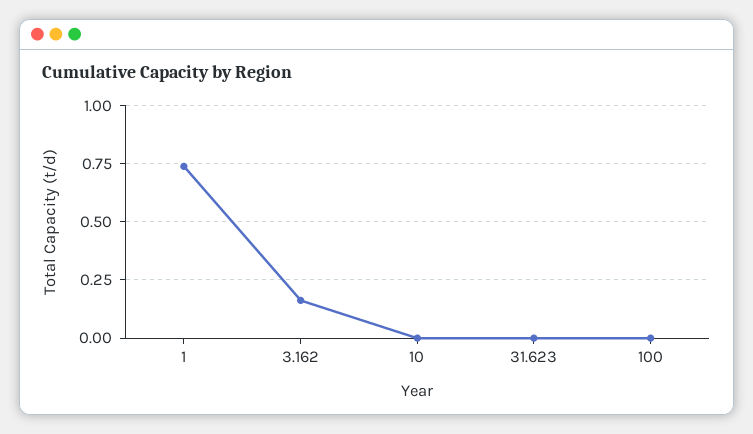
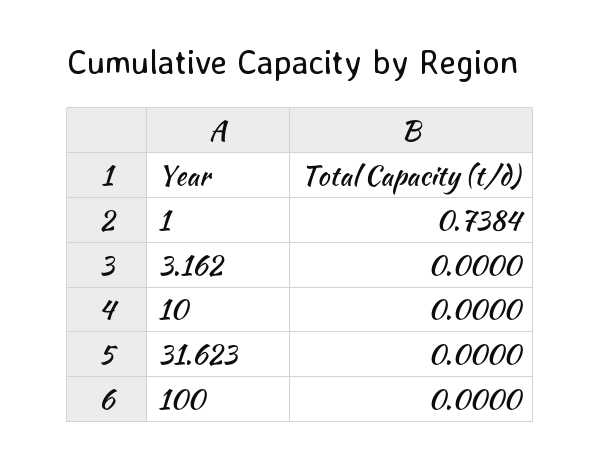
3.162: 0.15 -> 0

